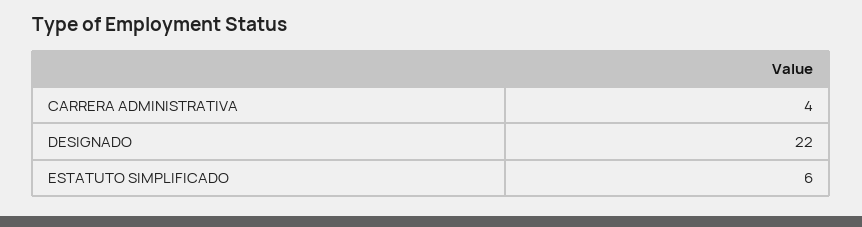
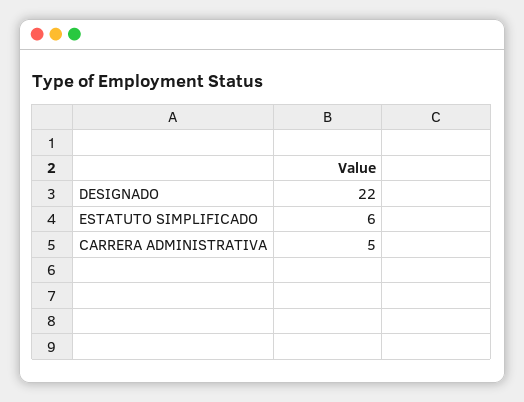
CARRERA ADMINISTRATIVA: 4 -> 5

